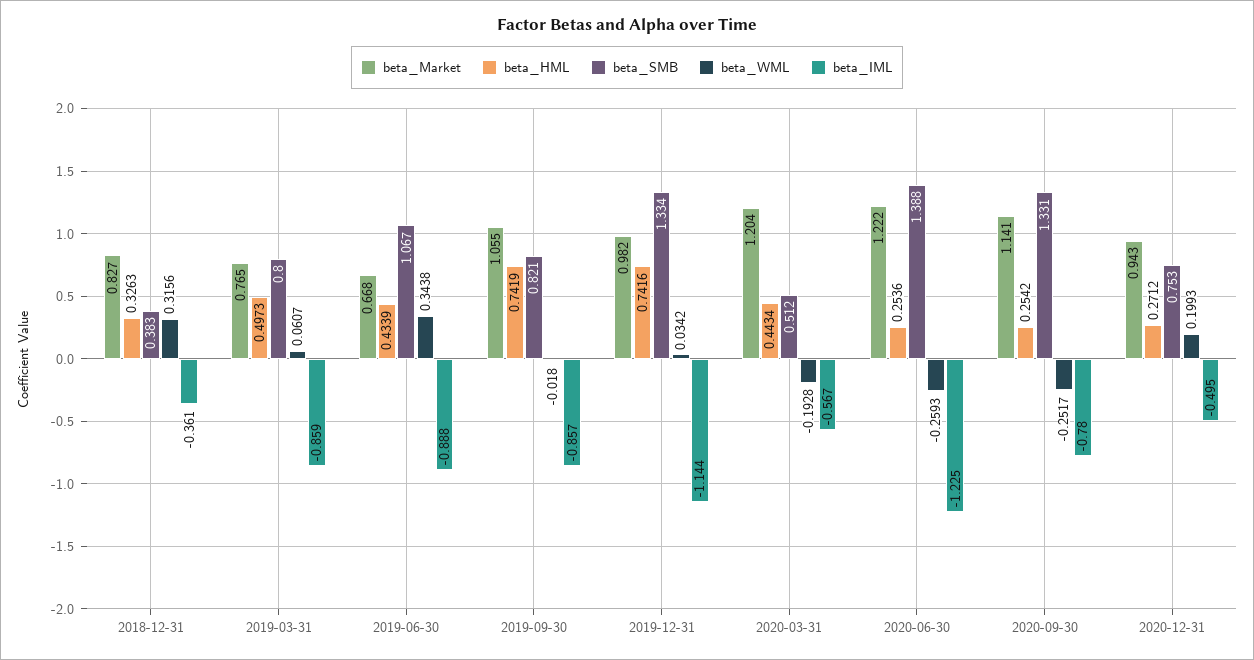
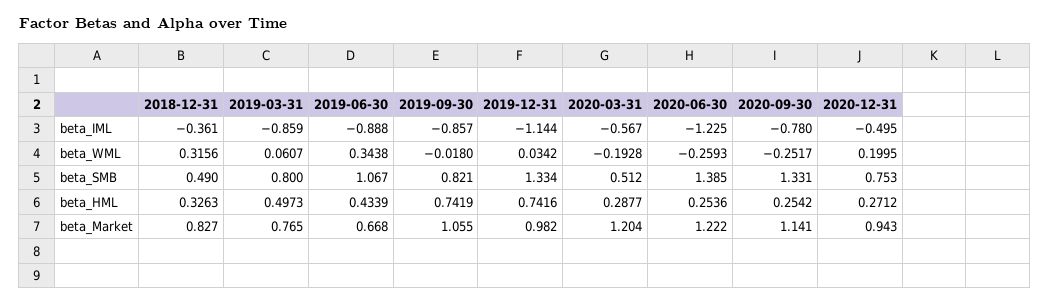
beta_SMB, 2018-12-31: 0.383 -> 0.49
beta_HML, 2020-03-31: 0.4434 -> 0.2877
beta_SMB, 2020-06-30: 1.388 -> 1.385
beta_WML, 2020-12-31: 0.1993 -> 0.1995

